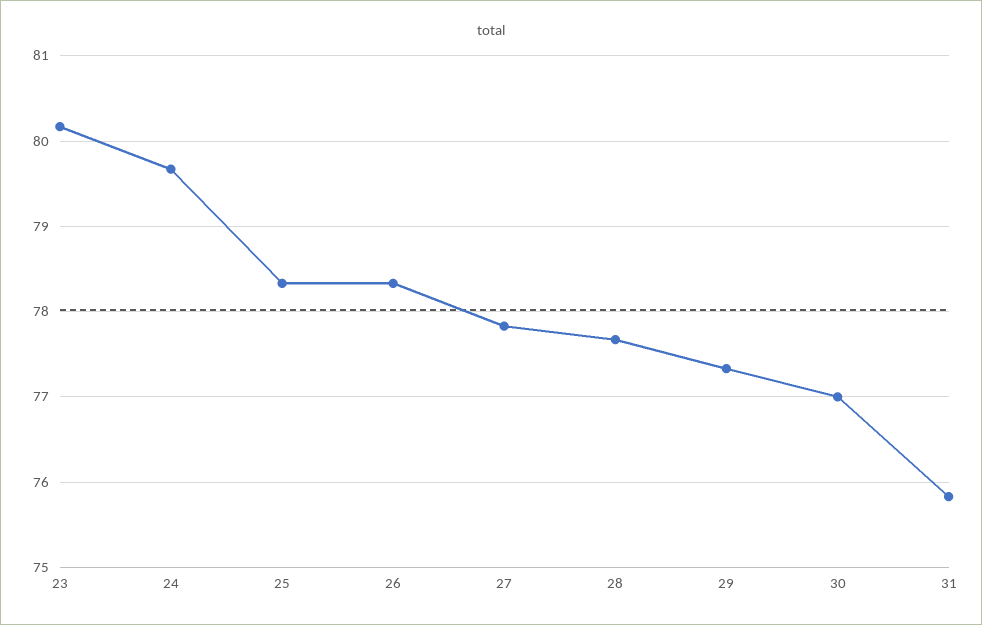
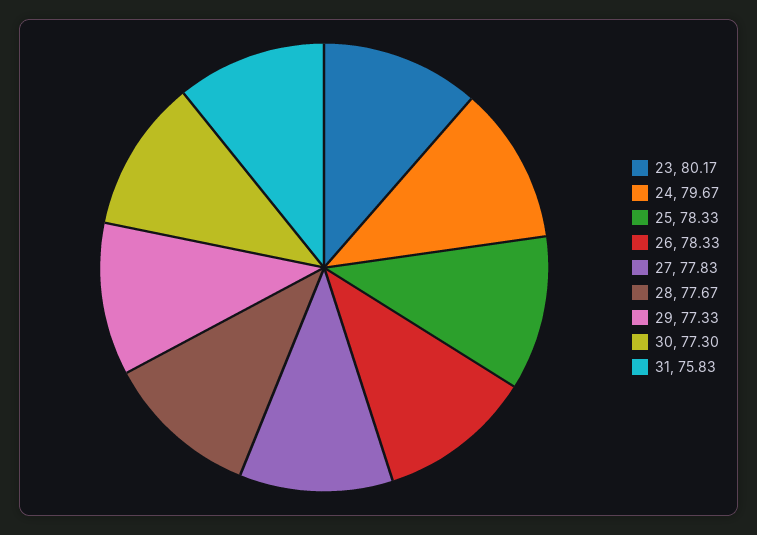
30: 77 -> 77.3

